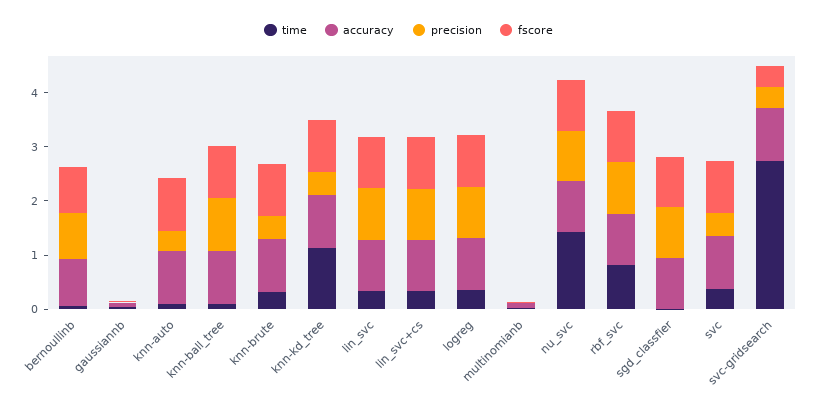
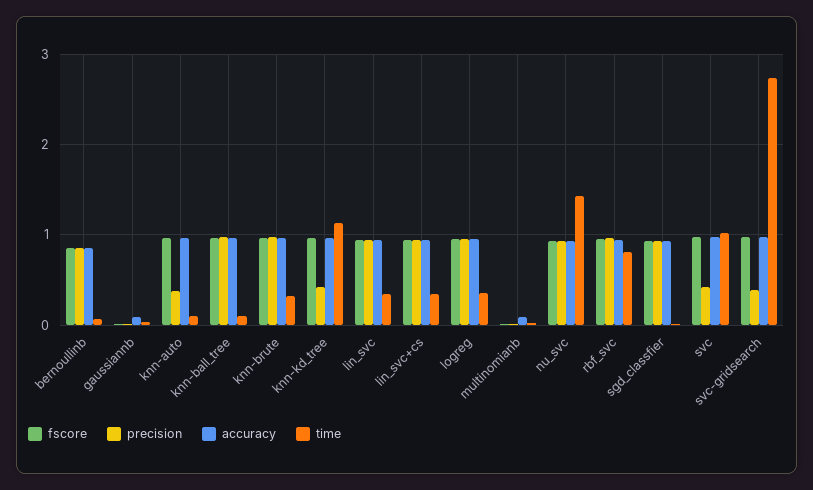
precision, knn-brute: 0.4 -> 1
time, svc: 0.4 -> 1
fscore, svc-gridsearch: 0.4 -> 1

